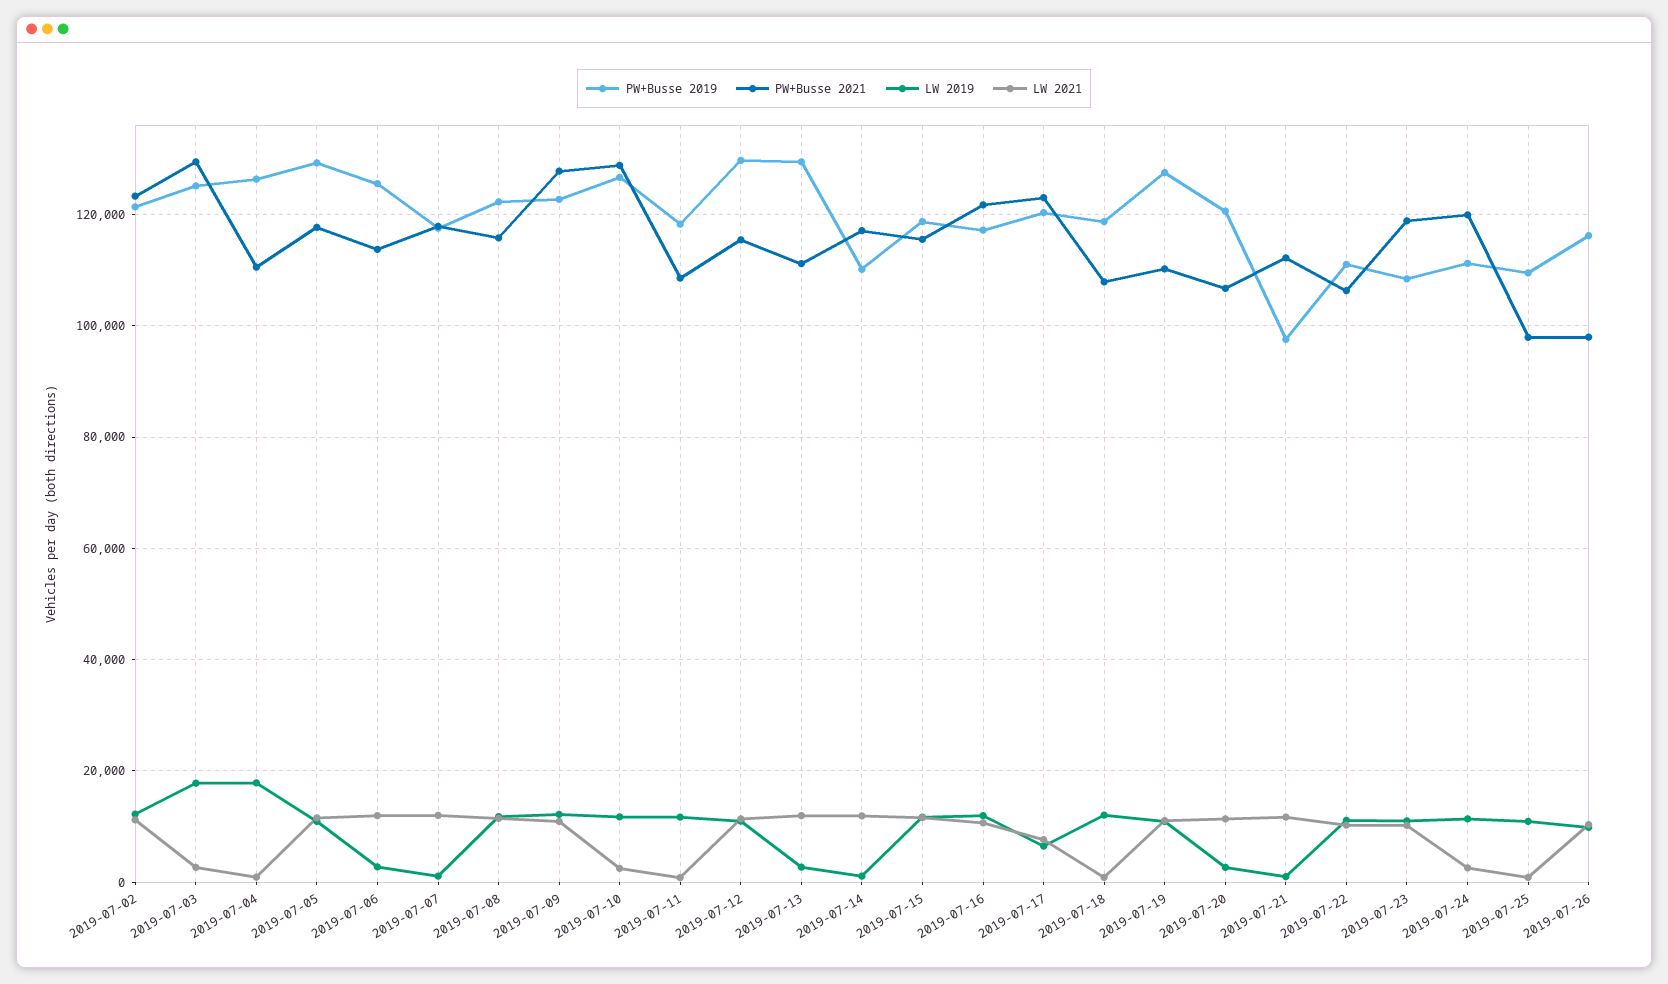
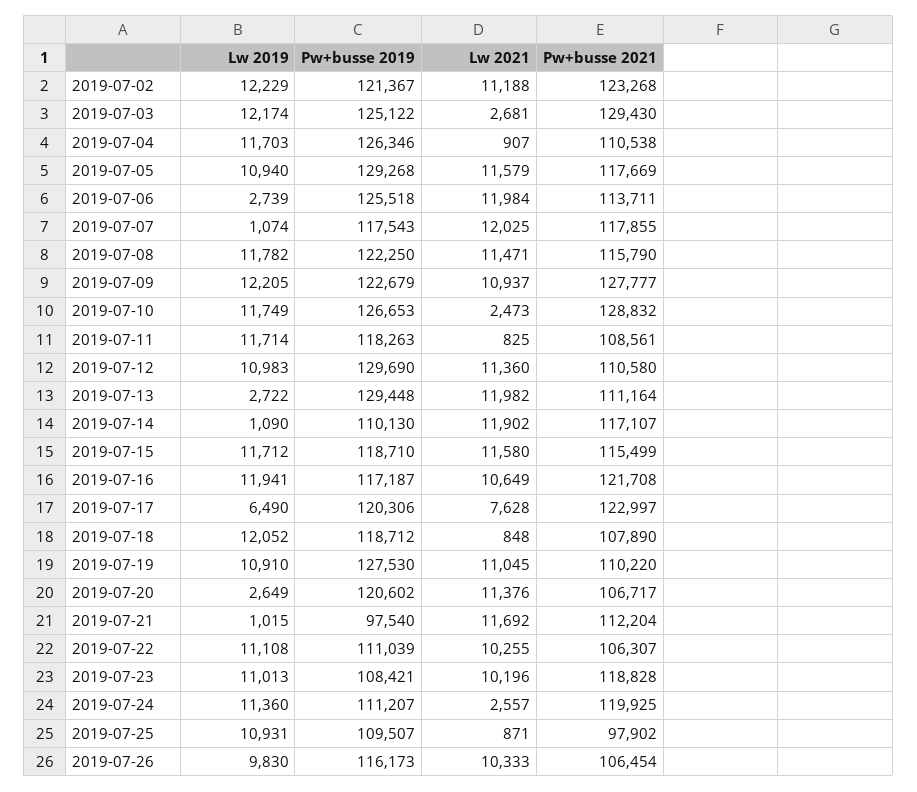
LW 2019, 2019-07-03: 18000 -> 12174
LW 2019, 2019-07-04: 18000 -> 11703
PW+Busse 2021, 2019-07-12: 116000 -> 110580
PW+Busse 2021, 2019-07-26: 98000 -> 106454

